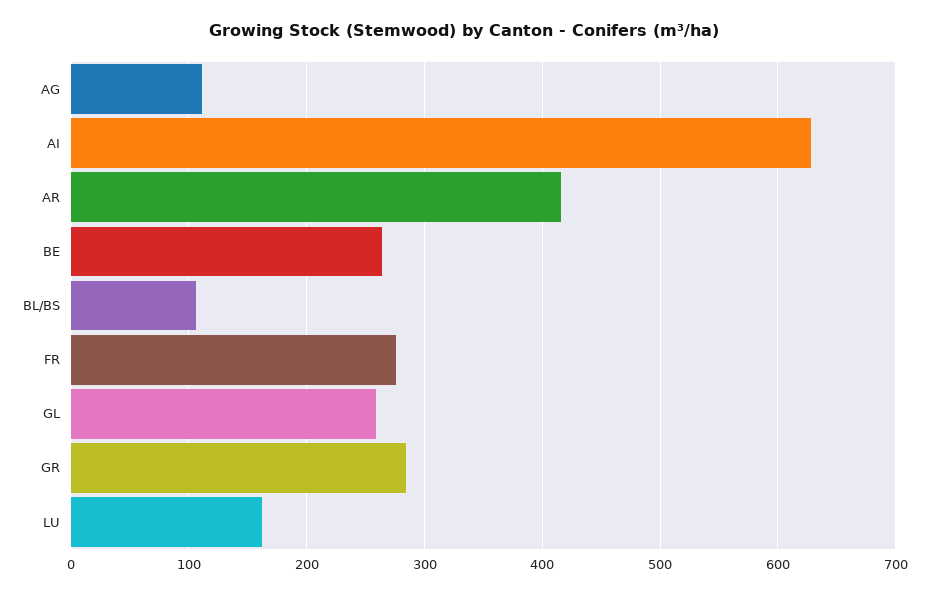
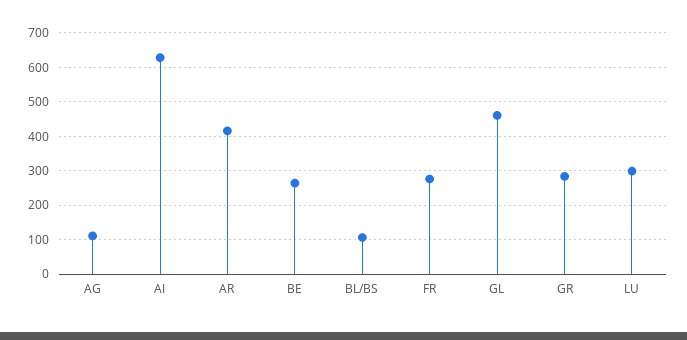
GL: 260 -> 460
LU: 160 -> 300

